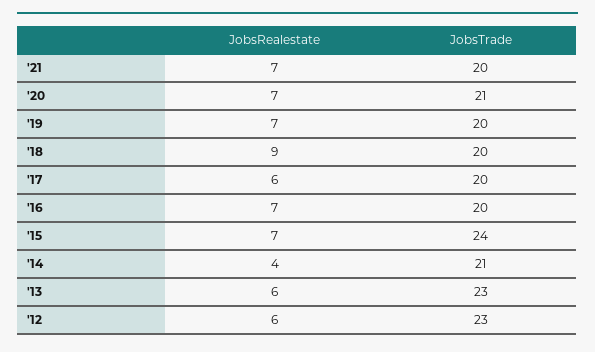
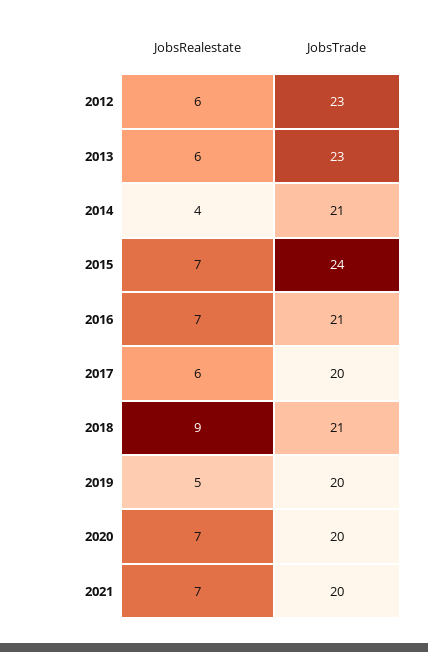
JobsTrade, '20: 21 -> 20
JobsRealestate, '19: 7 -> 5
JobsTrade, '18: 20 -> 21
JobsTrade, '16: 20 -> 21

